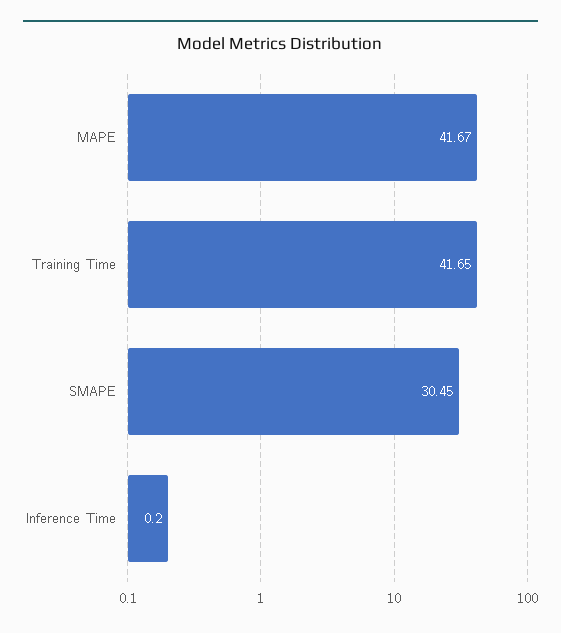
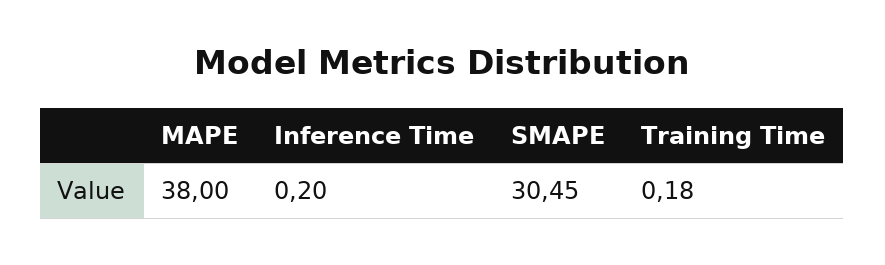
MAPE: 41.67 -> 38
Training Time: 41.65 -> 0.18

